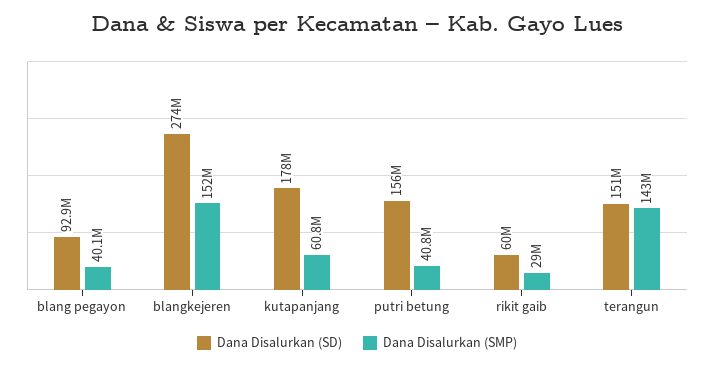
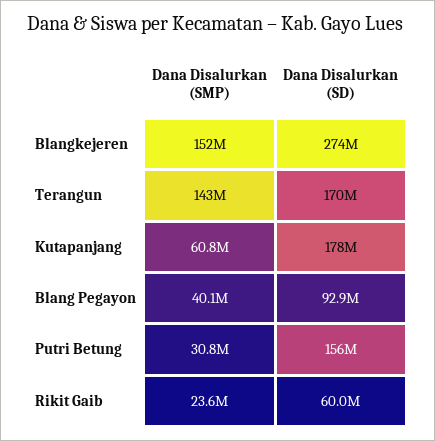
Dana Disalurkan (SMP), putri betung: 40800000 -> 30800000
Dana Disalurkan (SMP), rikit gaib: 29000000 -> 23600000
Dana Disalurkan (SD), terangun: 151000000 -> 170000000

